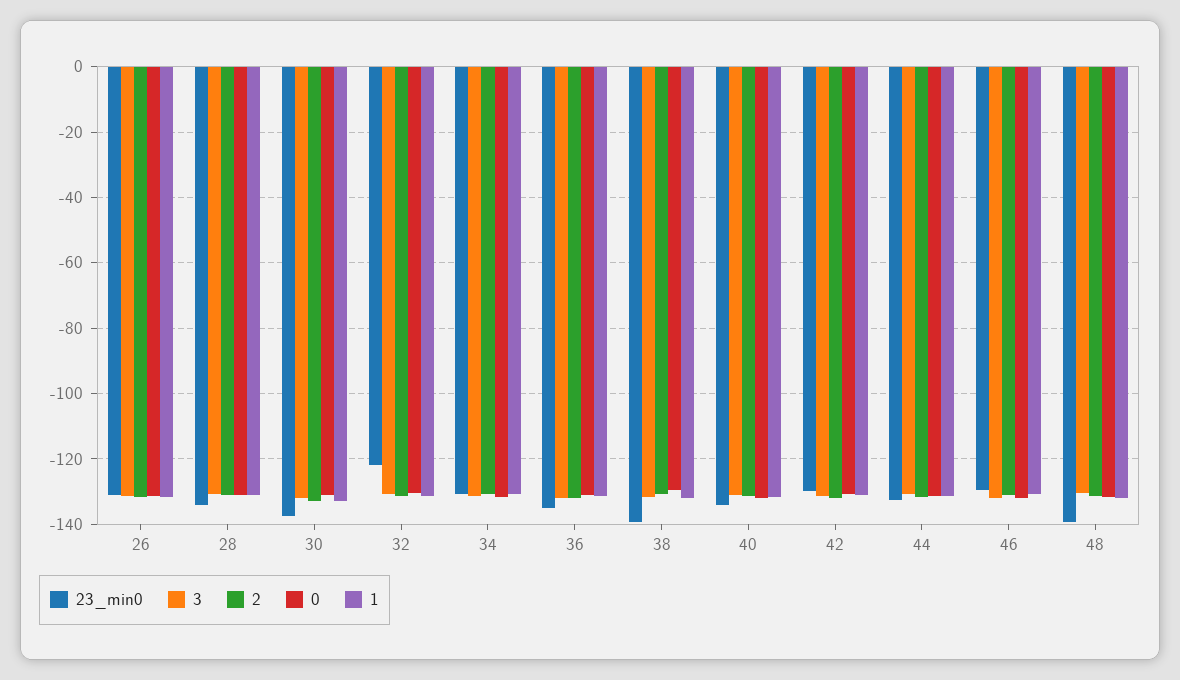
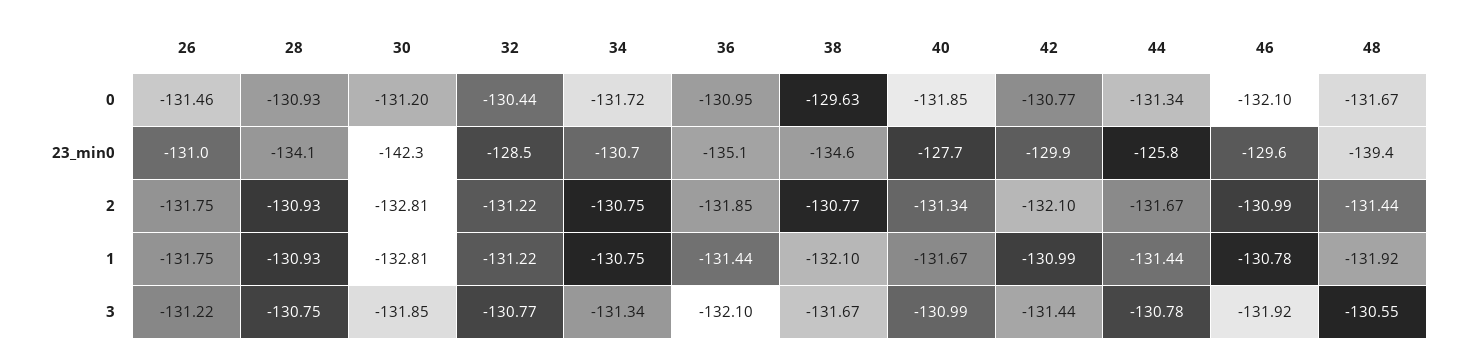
23_min0, 30: -138 -> -142.3
23_min0, 32: -122 -> -128.5
23_min0, 38: -140 -> -134.6
23_min0, 40: -134 -> -127.7
23_min0, 44: -132 -> -125.8

